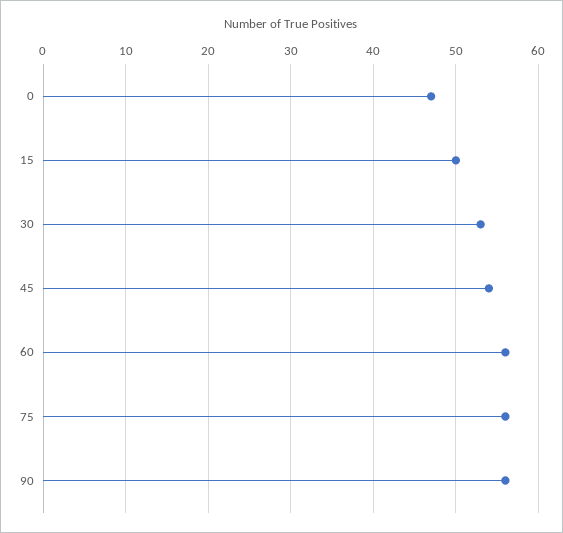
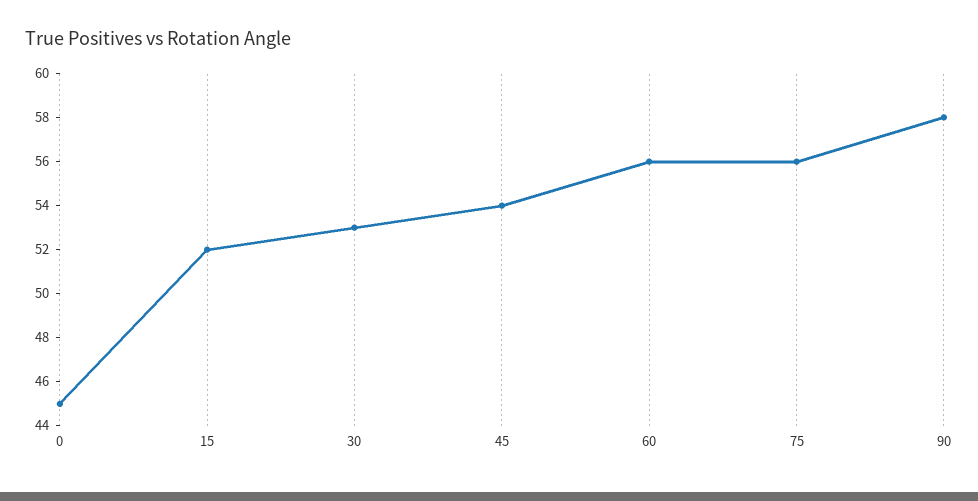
0: 47 -> 45
15: 50 -> 52
90: 56 -> 58

